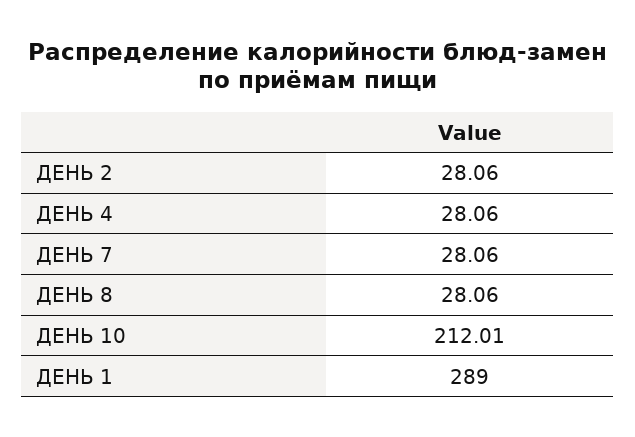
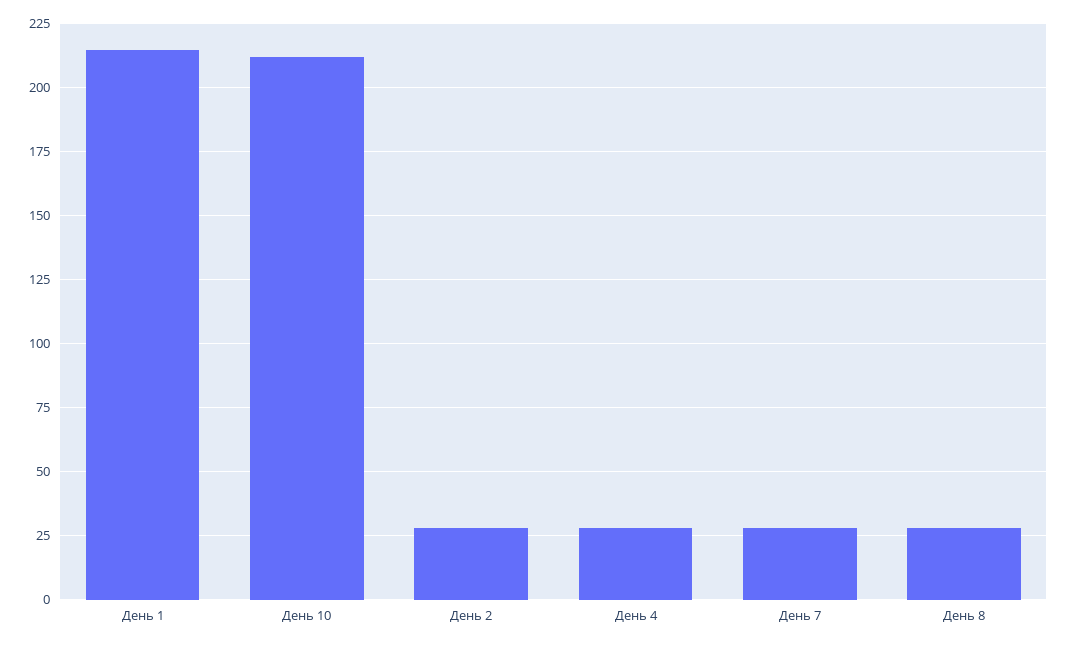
ДЕНЬ 1: 289 -> 215

